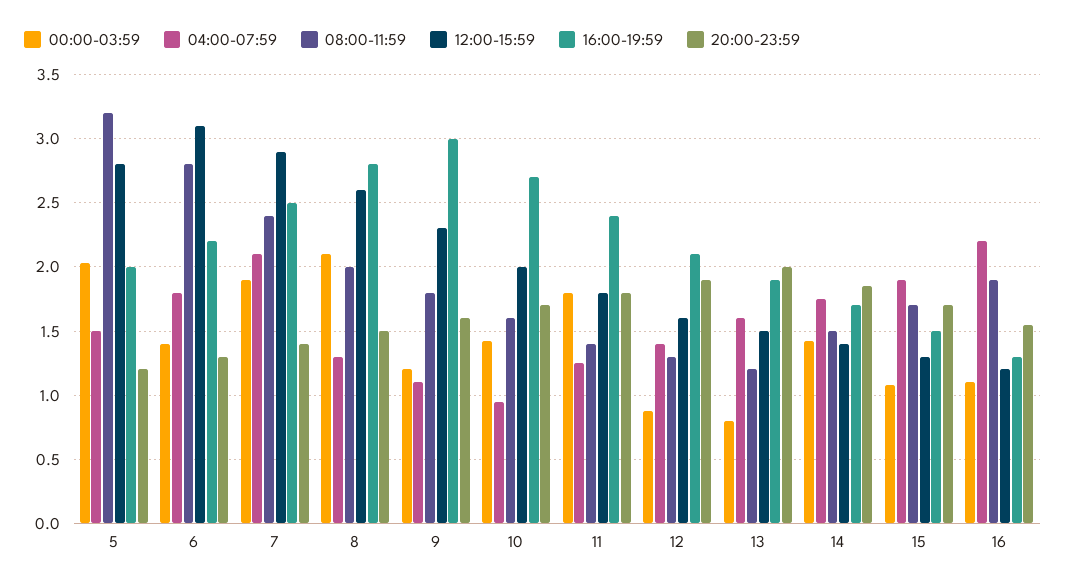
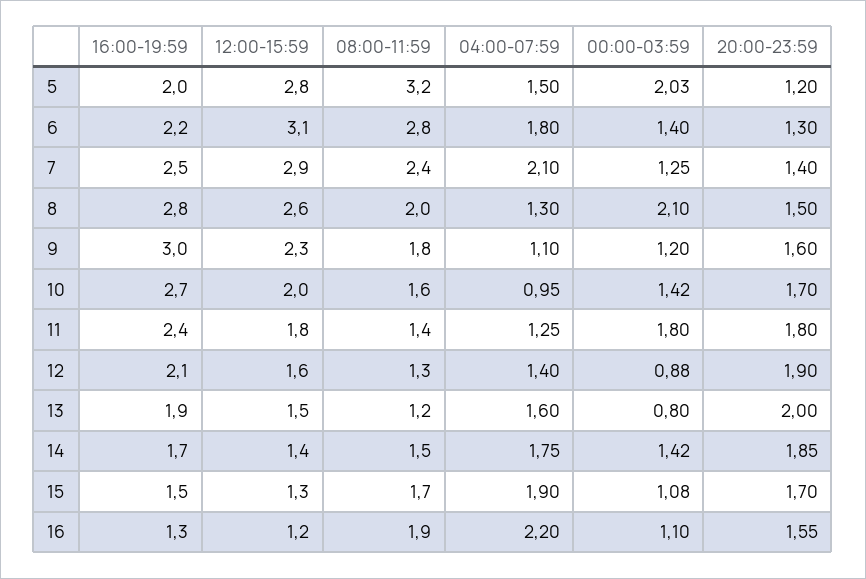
00:00-03:59, 7: 1.9 -> 1.25

